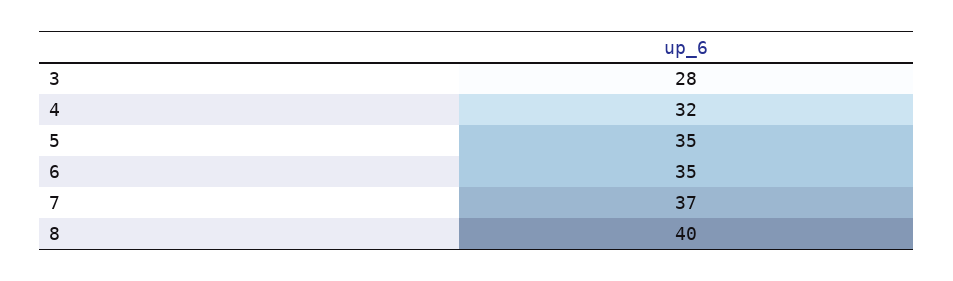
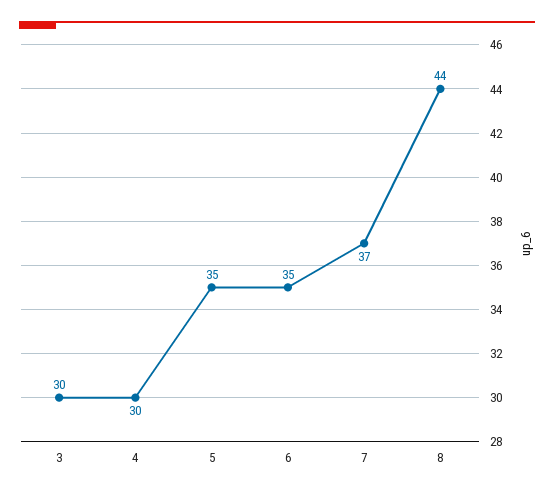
3: 28 -> 30
4: 32 -> 30
8: 40 -> 44

